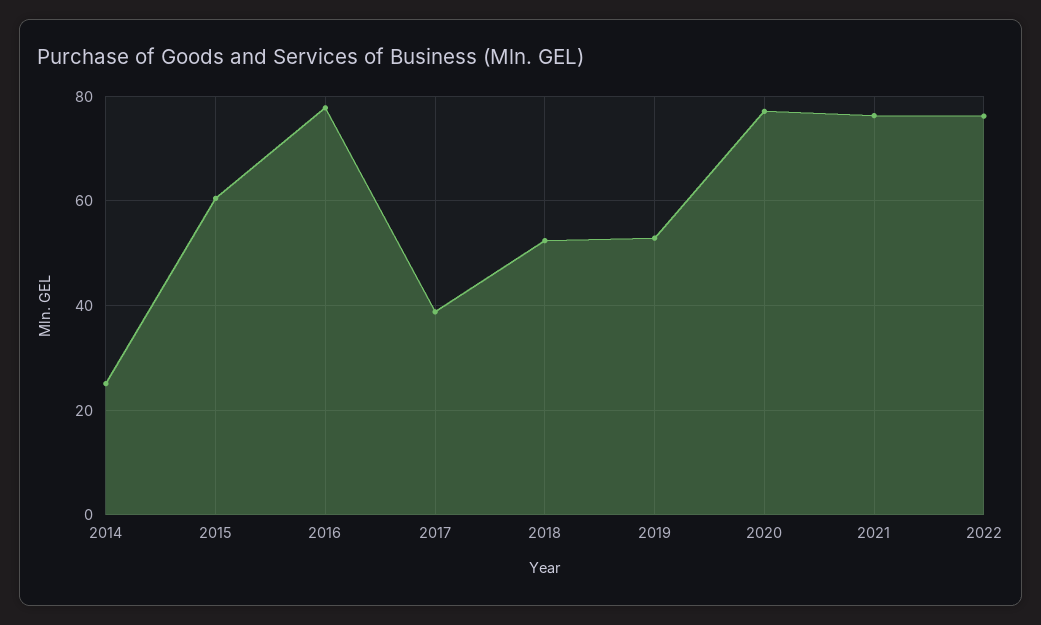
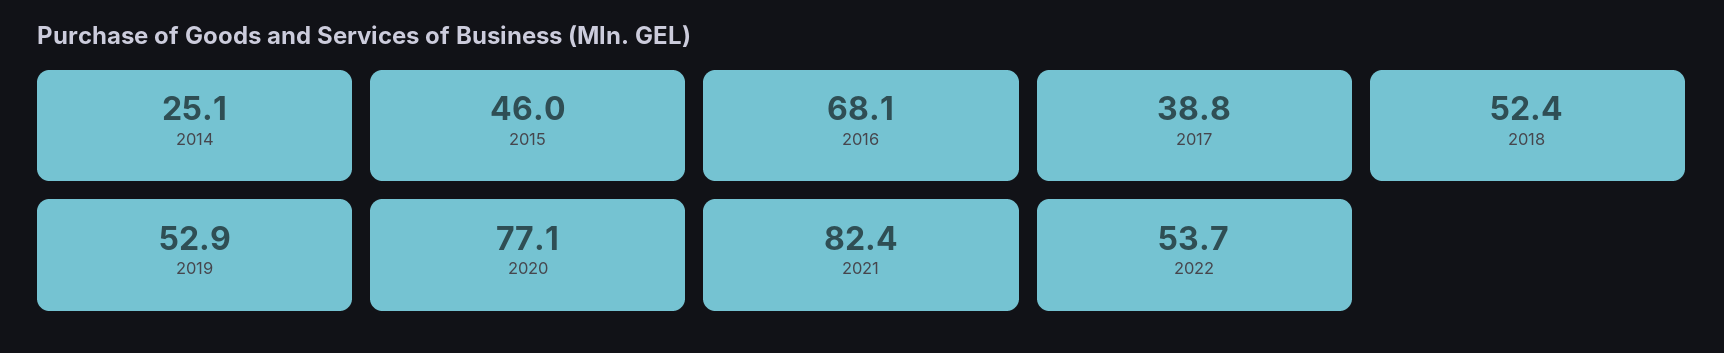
2015: 60 -> 46
2016: 78 -> 68.1
2021: 76 -> 82.4
2022: 76 -> 53.7

